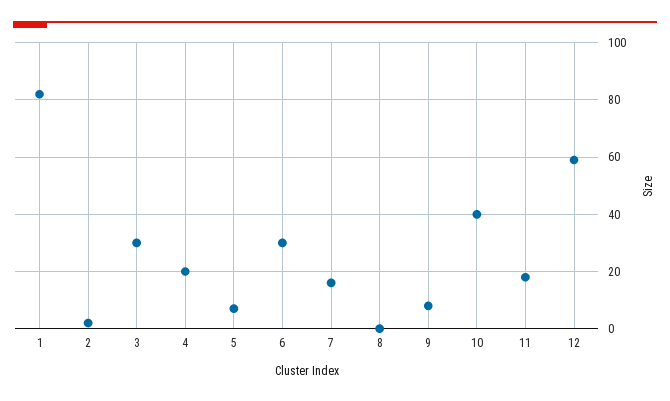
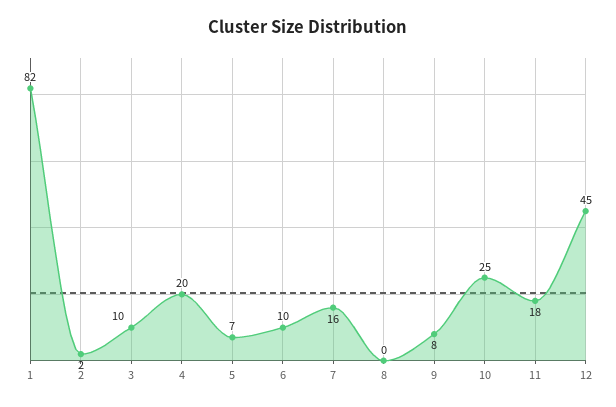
3: 30 -> 10
6: 30 -> 10
10: 40 -> 25
12: 60 -> 45

